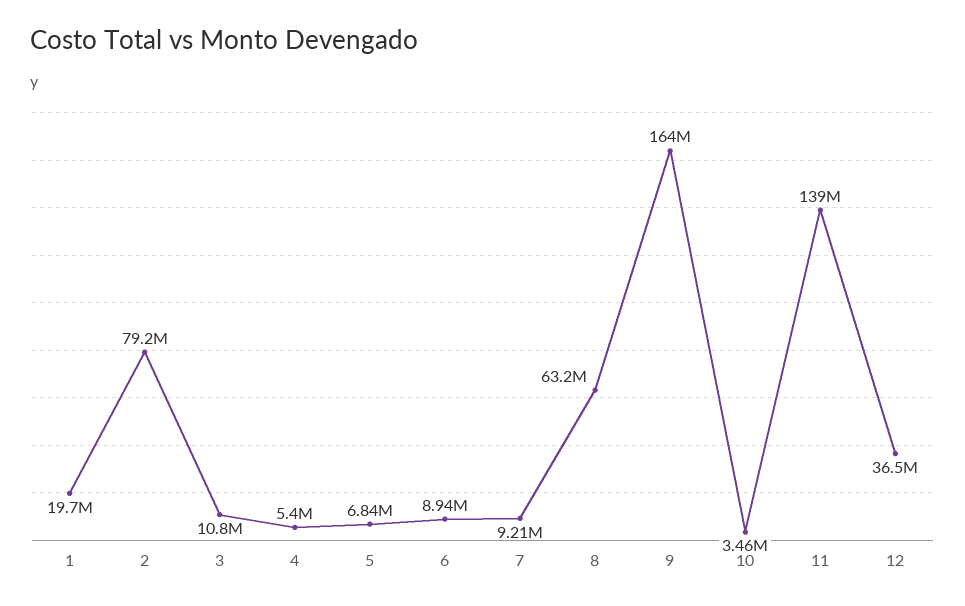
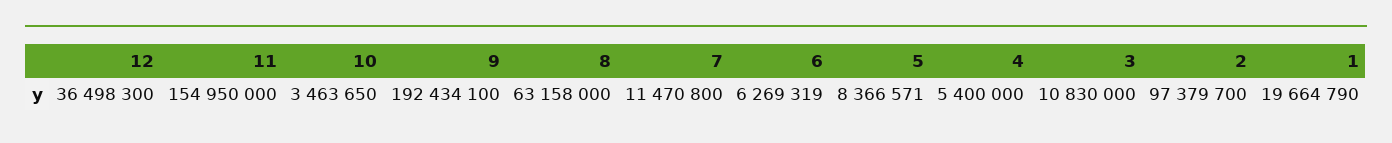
2: 79200000 -> 97379700
5: 6840000 -> 8366571
6: 8940000 -> 6269319
7: 9210000 -> 11470800
9: 164000000 -> 192434100
11: 139000000 -> 154950000

